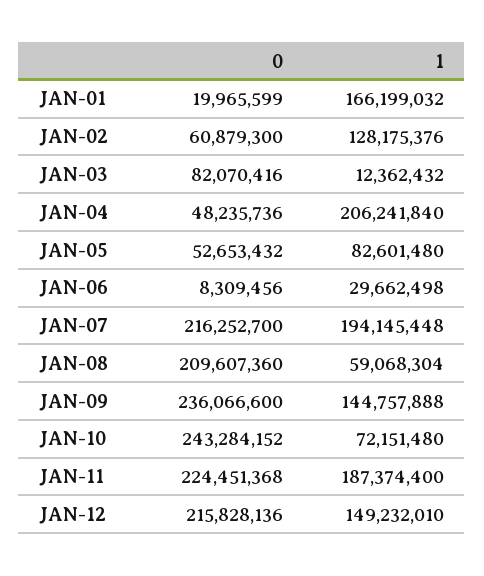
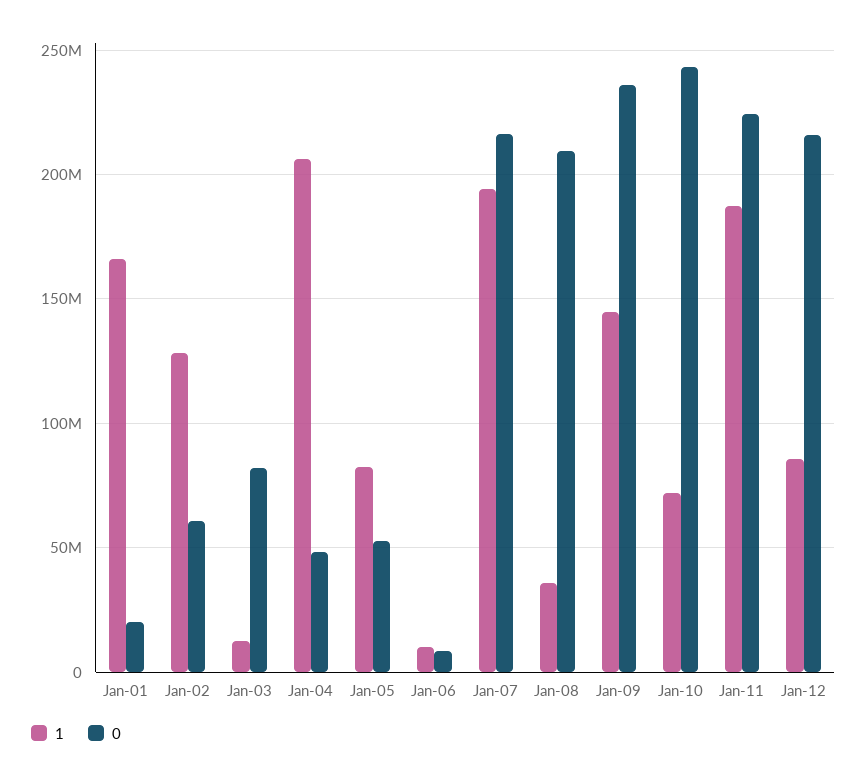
1, JAN-06: 29662498 -> 10000000
1, JAN-08: 59068304 -> 35000000
1, JAN-12: 149232010 -> 85000000

